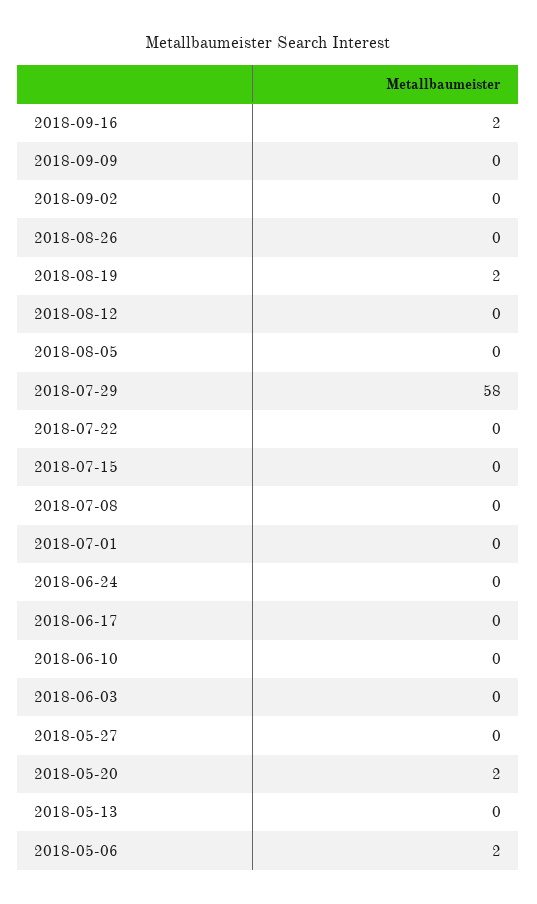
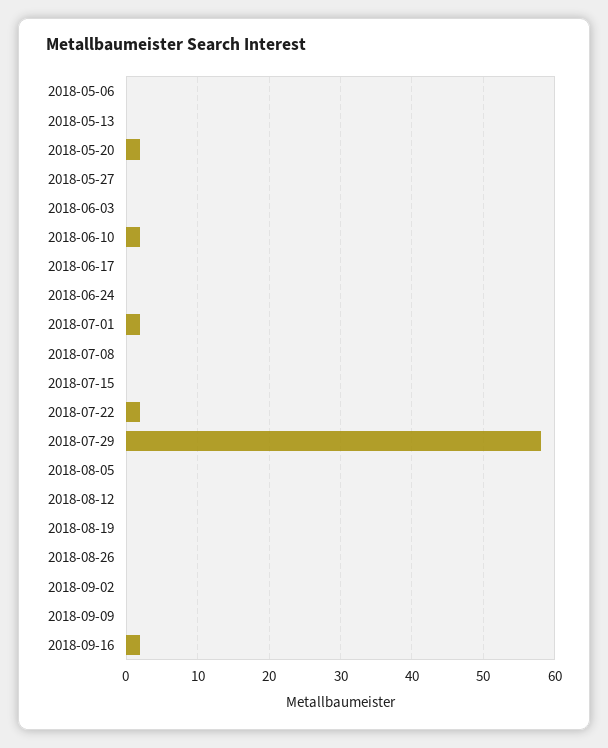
2018-08-19: 2 -> 0
2018-07-22: 0 -> 2
2018-07-01: 0 -> 2
2018-06-10: 0 -> 2
2018-05-06: 2 -> 0

